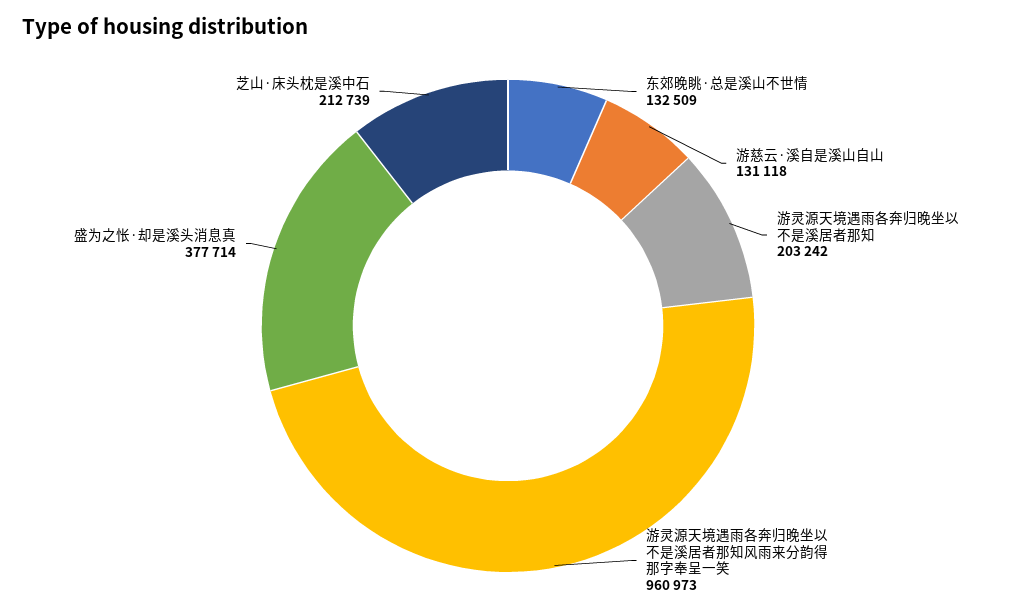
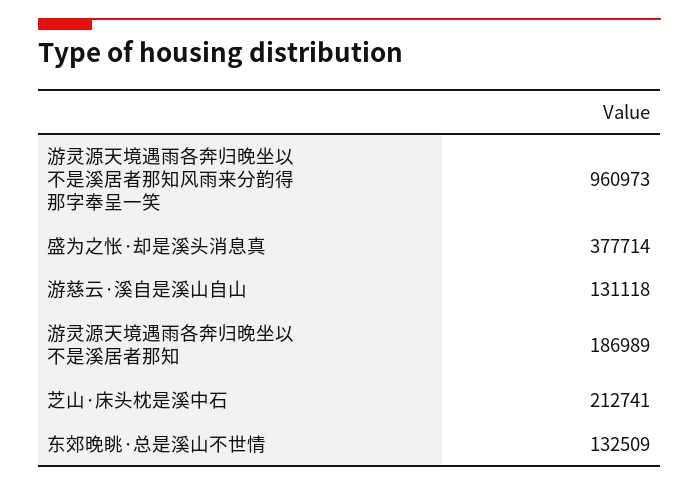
游灵源天境遇雨各奔归晚坐以不是溪居者那知: 203242 -> 186989
芝山·床头枕是溪中石: 212739 -> 212741

